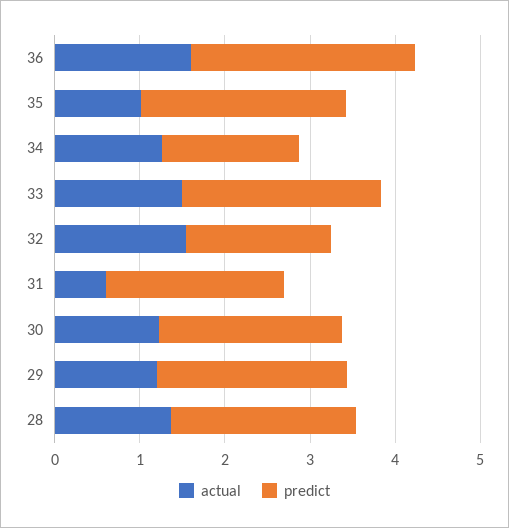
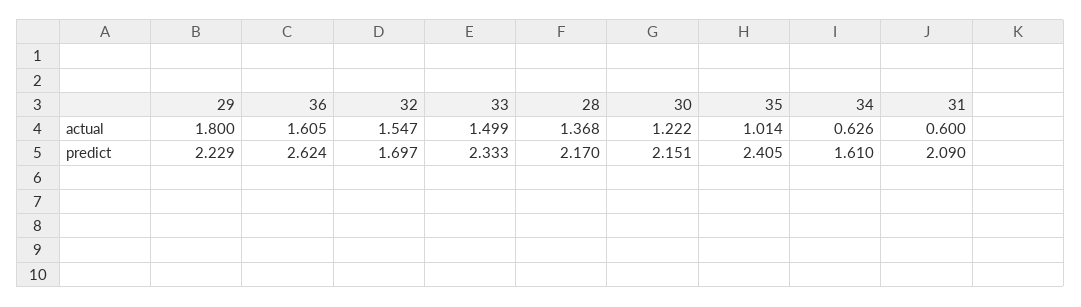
actual, 34: 1.2 -> 0.626
actual, 29: 1.2 -> 1.8

